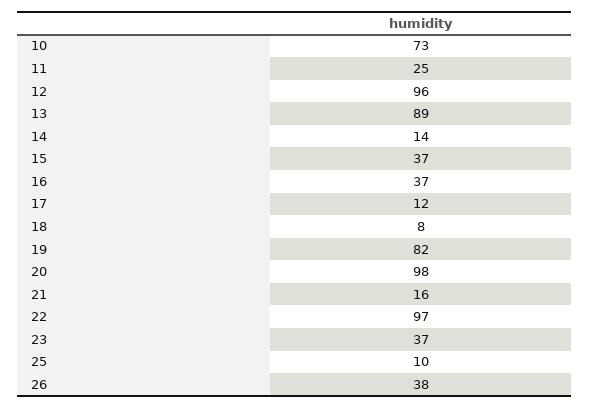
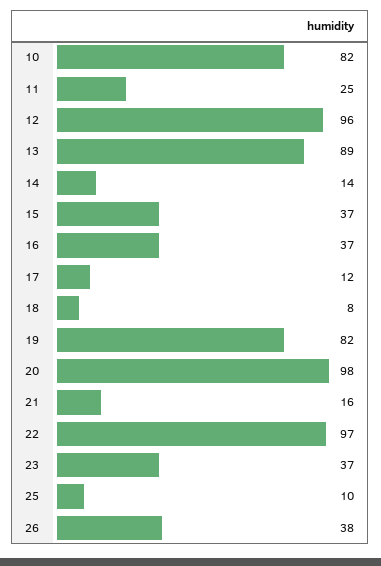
10: 73 -> 82

